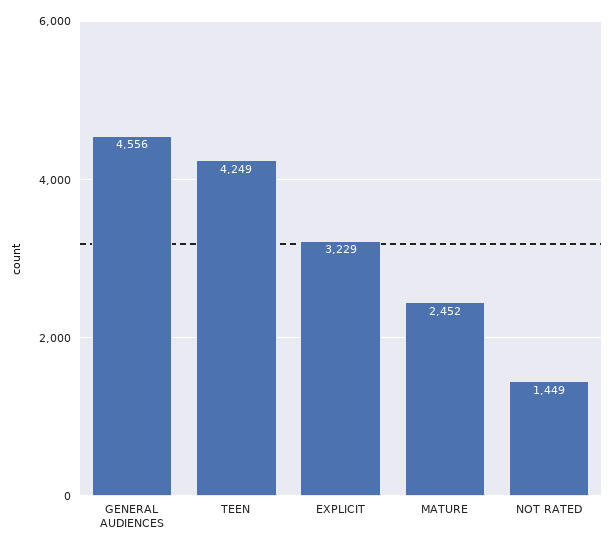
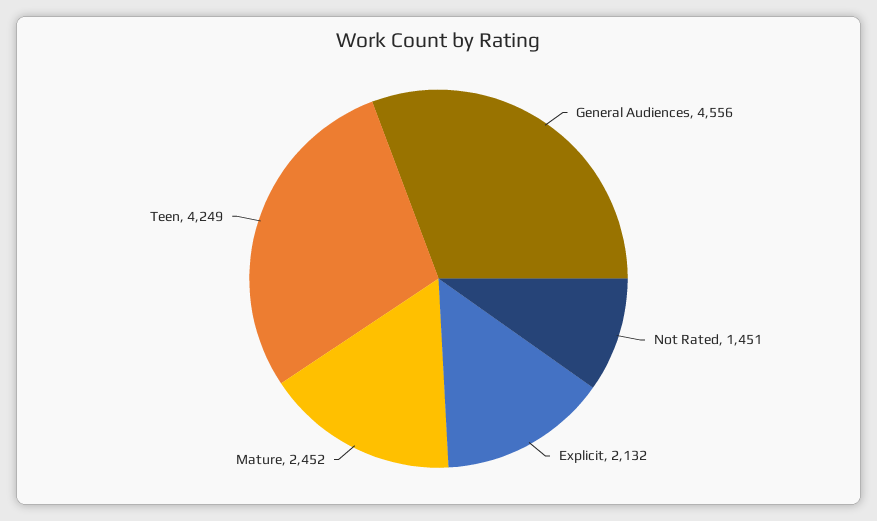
EXPLICIT: 3229 -> 2132
NOT RATED: 1449 -> 1451

